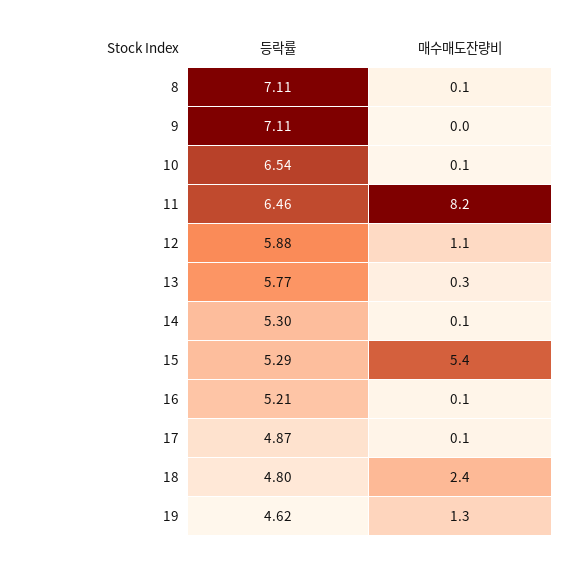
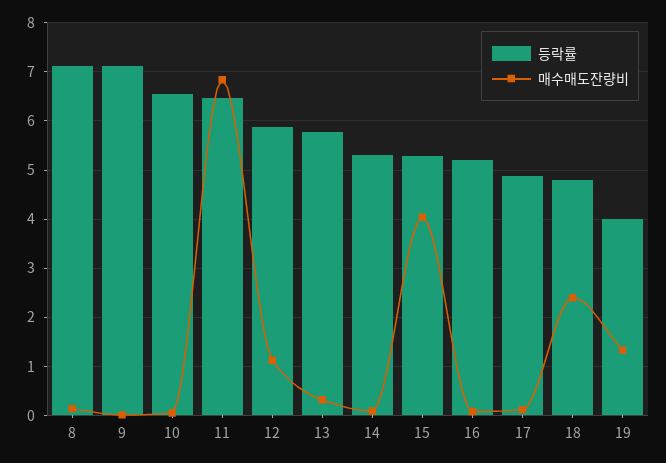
매수매도잔량비, 11: 8.2 -> 6.8
매수매도잔량비, 15: 5.4 -> 4
등락률, 19: 4.62 -> 4

